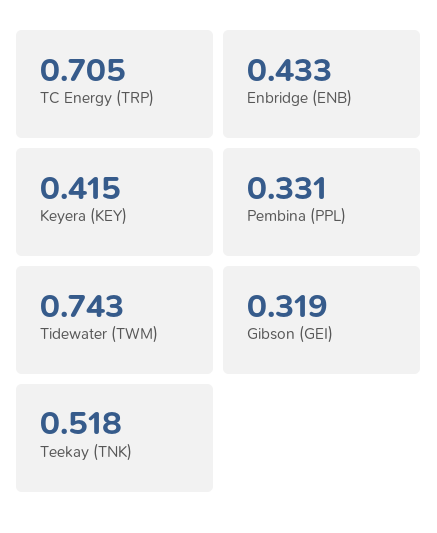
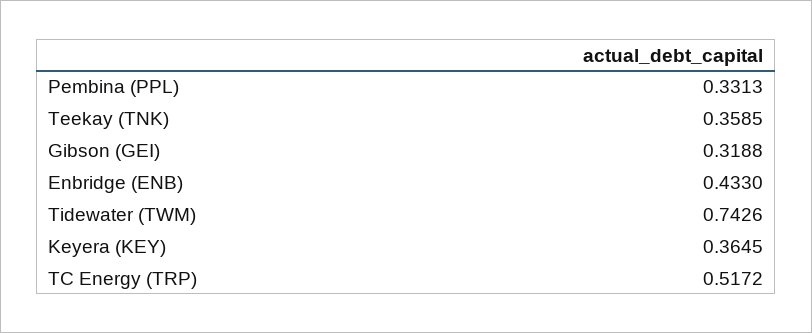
TC Energy (TRP): 0.705 -> 0.5172
Keyera (KEY): 0.415 -> 0.3645
Teekay (TNK): 0.518 -> 0.3585

